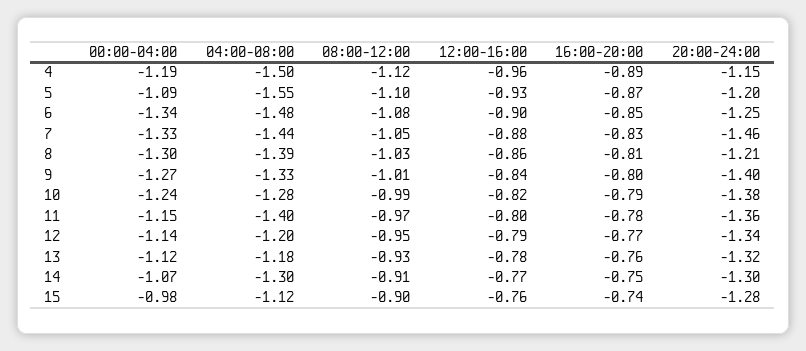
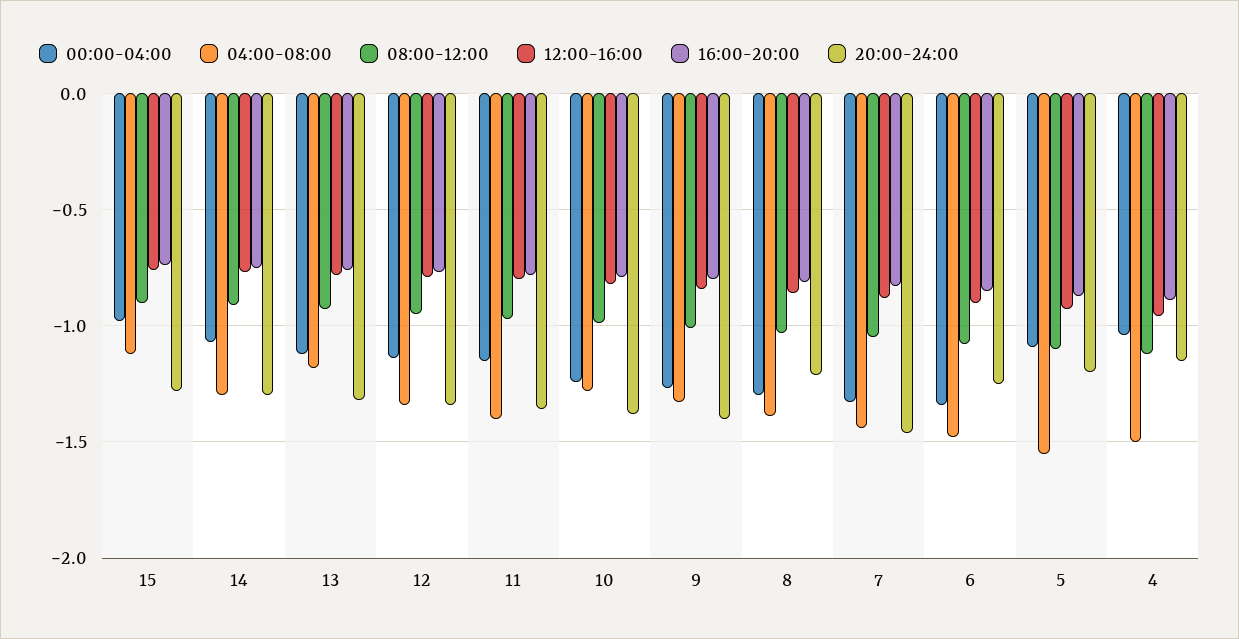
00:00-04:00, 4: -1.19 -> -1.05
04:00-08:00, 12: -1.2 -> -1.35

